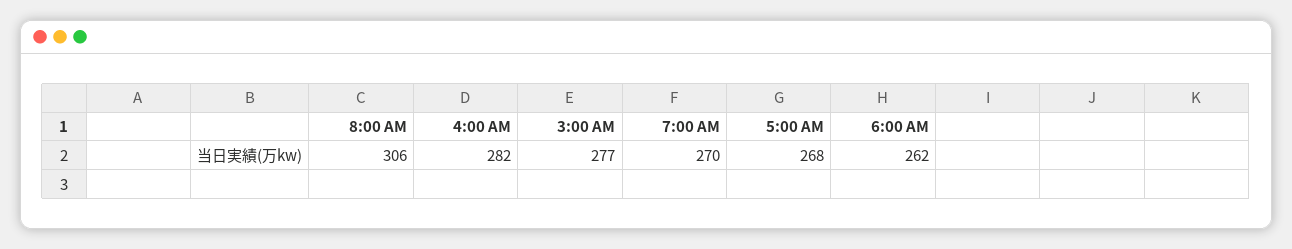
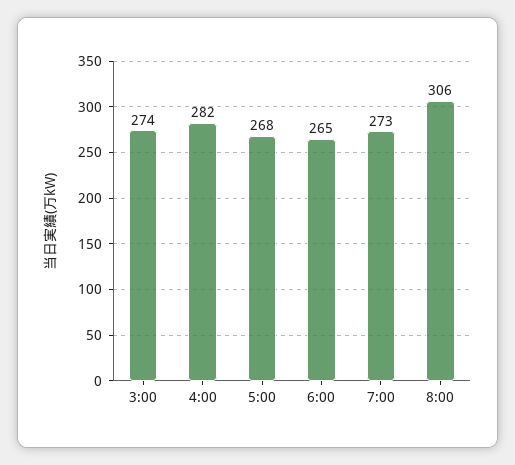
3:00 AM: 277 -> 274
7:00 AM: 270 -> 273
6:00 AM: 262 -> 265

